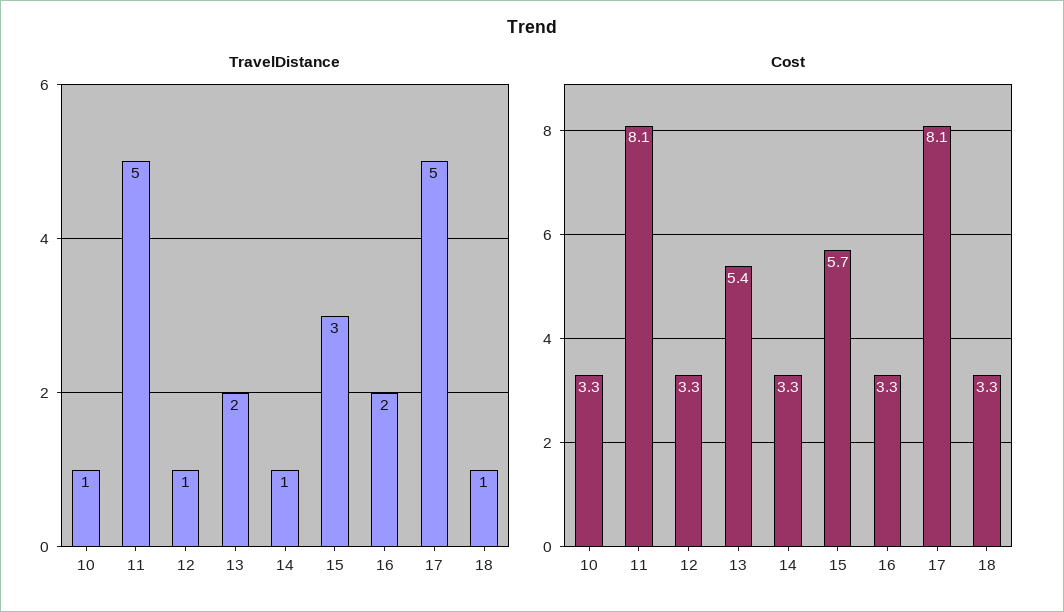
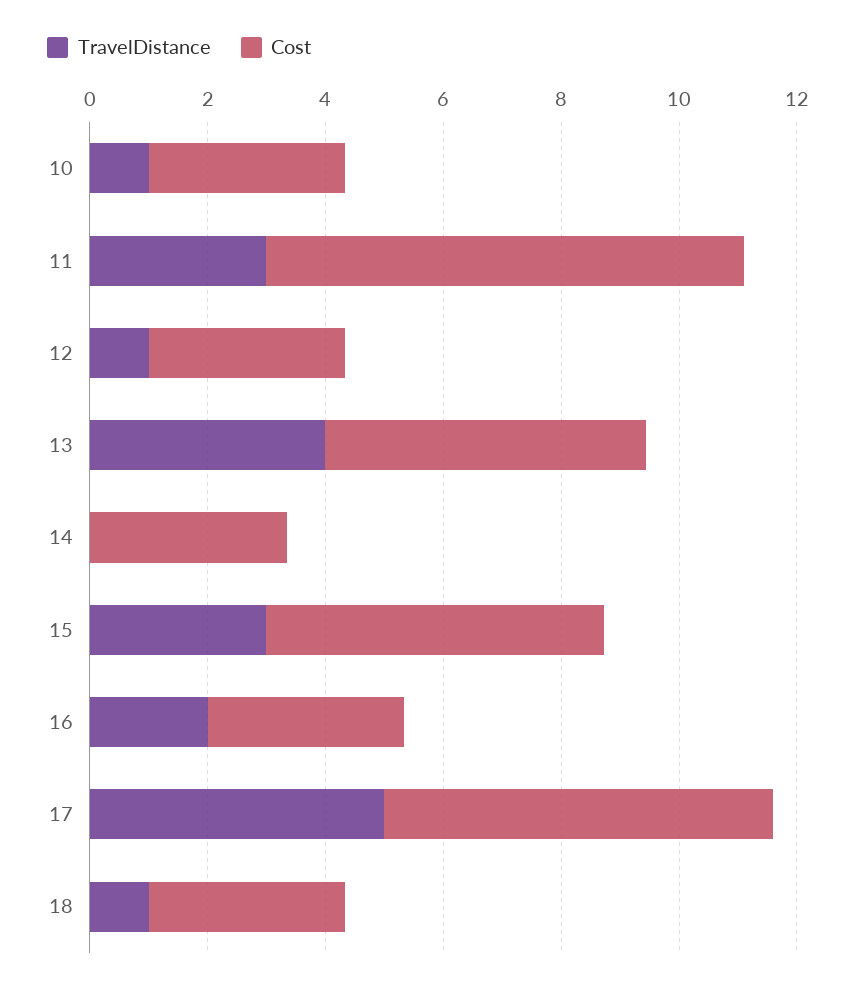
TravelDistance, 11: 5 -> 3
TravelDistance, 13: 2 -> 4
TravelDistance, 14: 1 -> 0
Cost, 17: 8.1 -> 6.5

